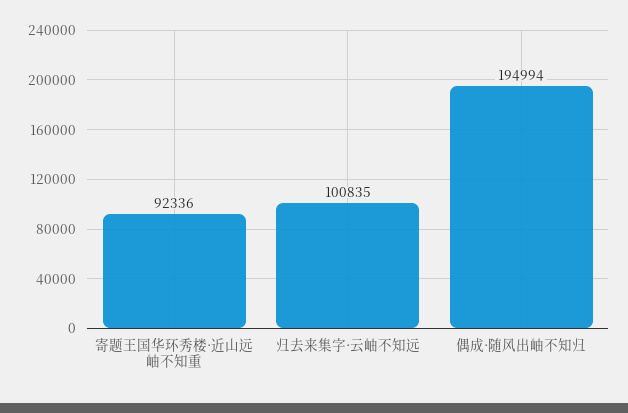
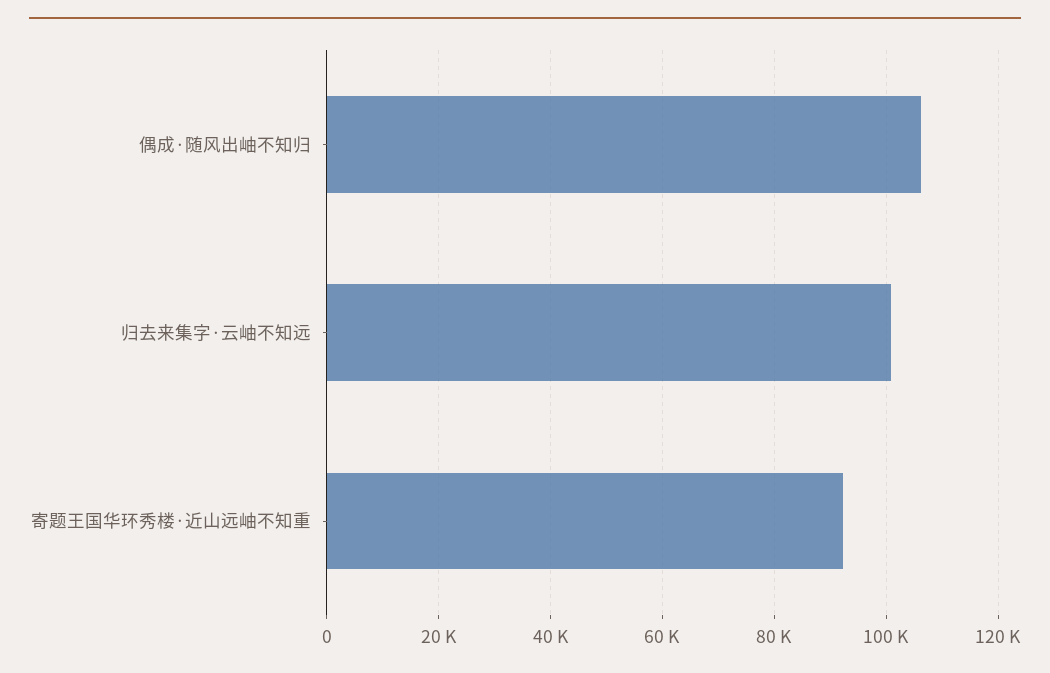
偶成·随风出岫不知归: 194994 -> 106000

